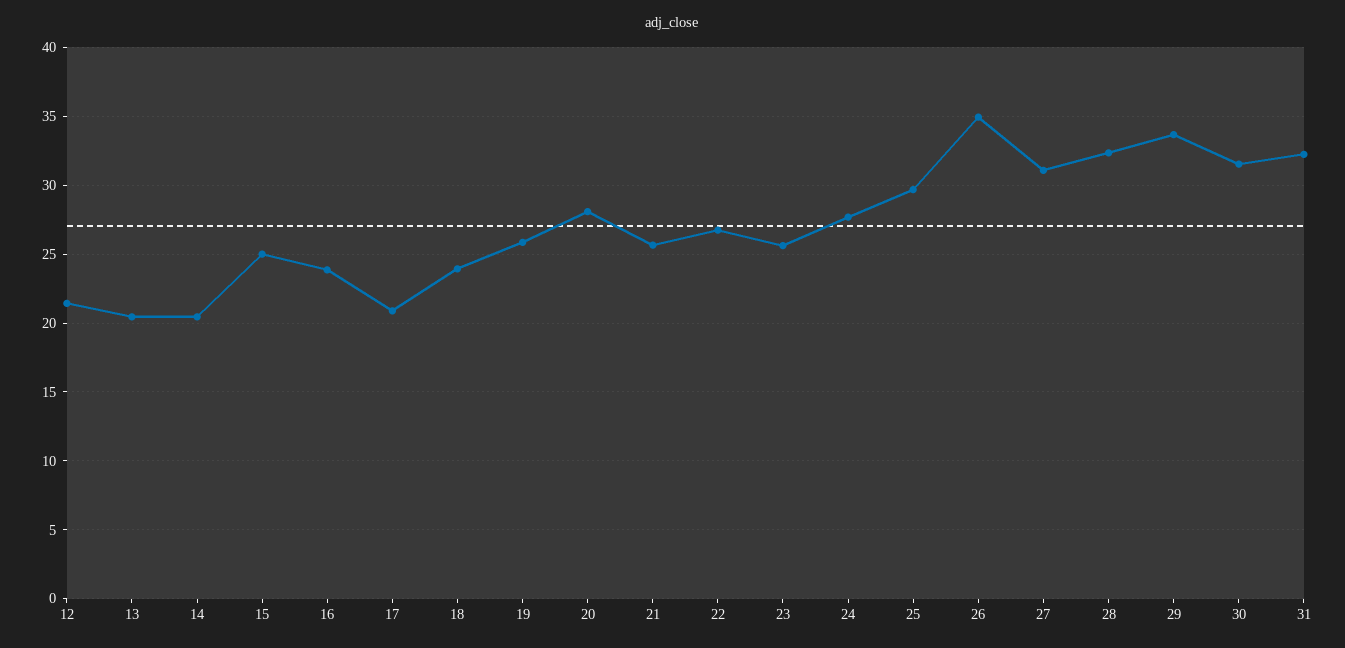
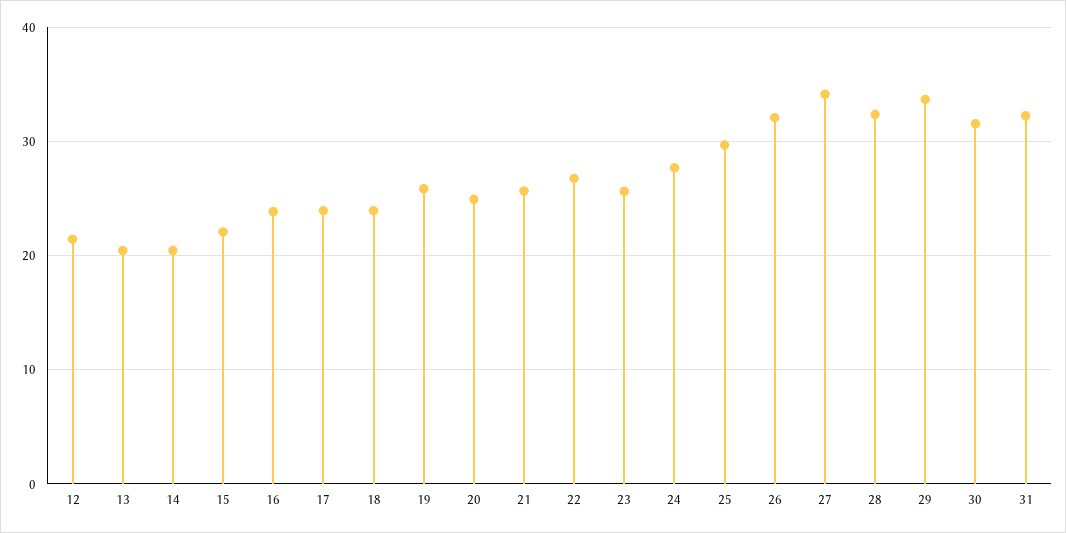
15: 25 -> 22
17: 21 -> 24
20: 28 -> 25
26: 35 -> 32
27: 31 -> 34

